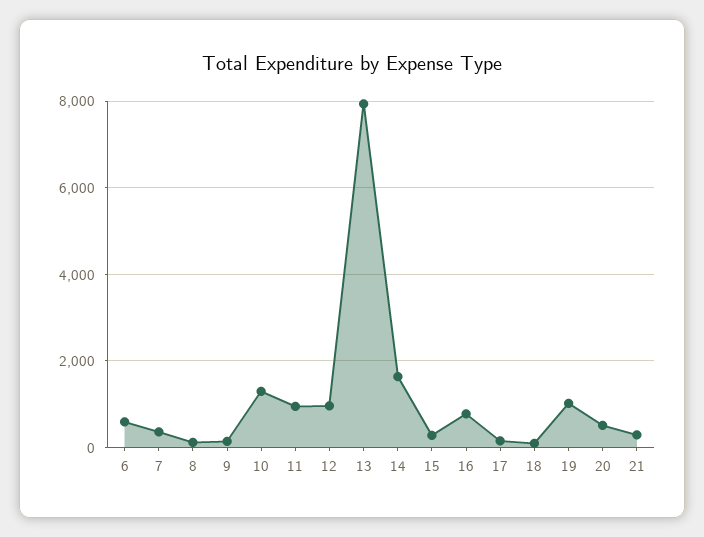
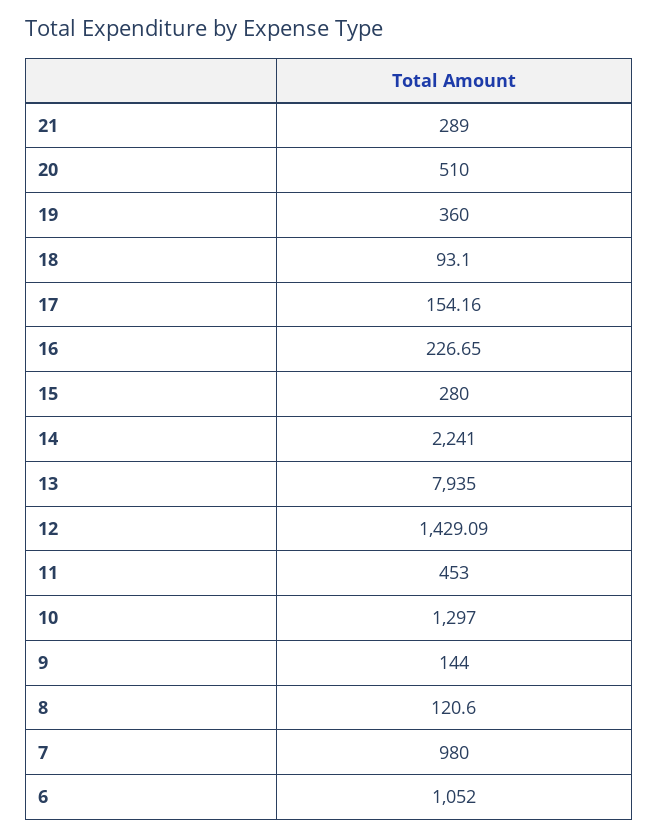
6: 600 -> 1052
7: 400 -> 980
11: 1000 -> 453
12: 1000 -> 1429.09
14: 1600 -> 2241
16: 800 -> 226.65
19: 1000 -> 360

